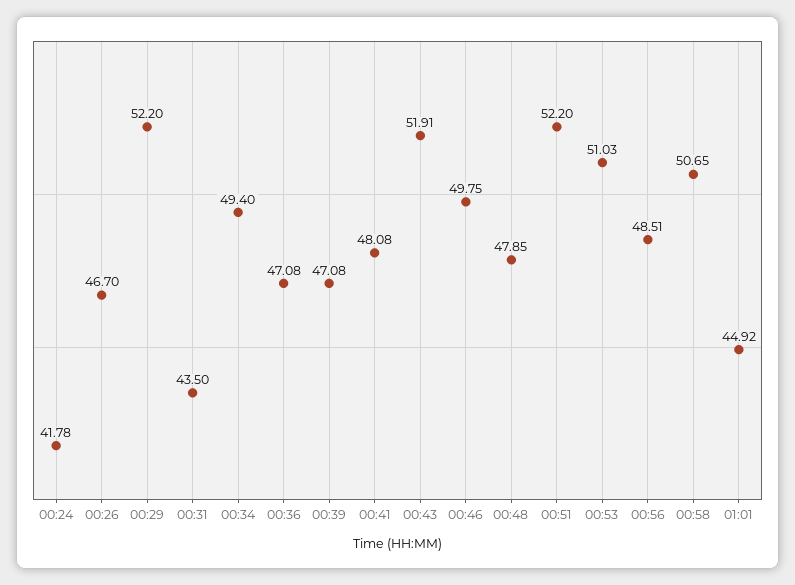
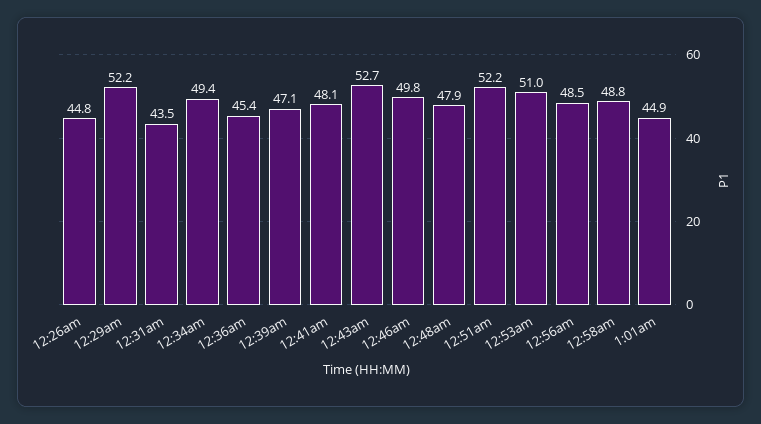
00:24: 41.78 -> none
00:26: 46.7 -> 44.8
00:36: 47.08 -> 45.4
00:43: 51.91 -> 52.7
00:58: 50.65 -> 48.8

